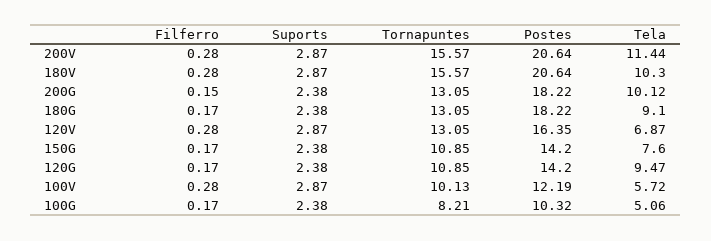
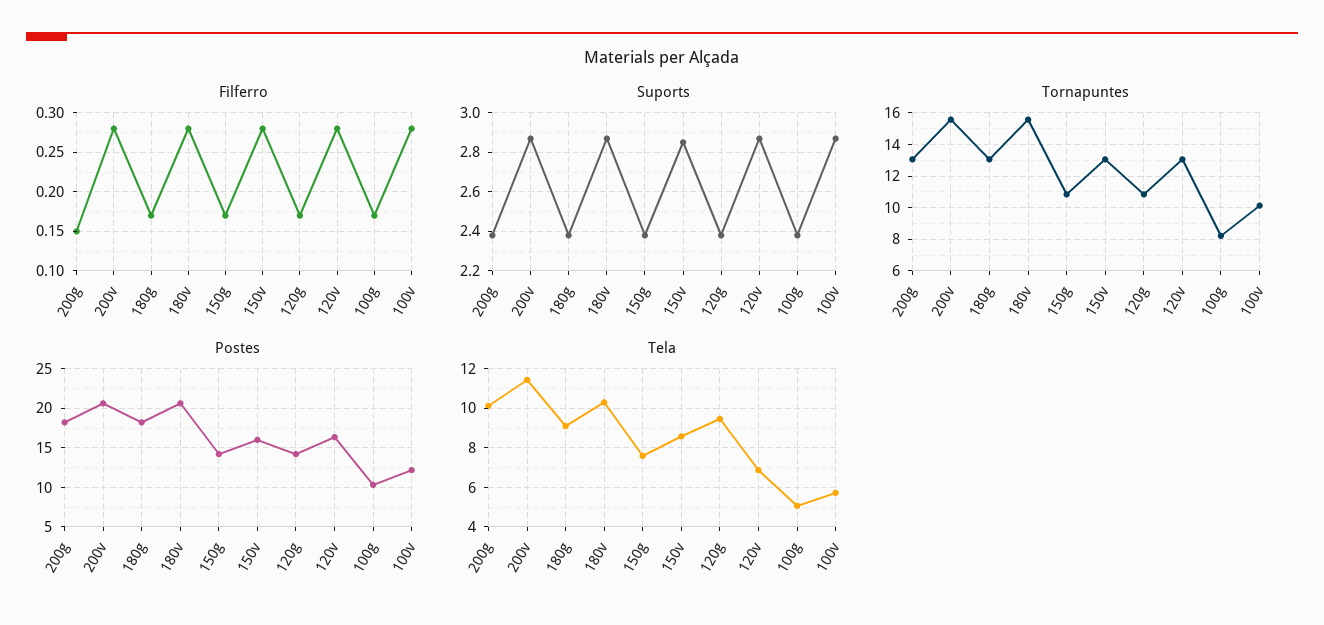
Filferro, 150v: none -> 0.28
Suports, 150v: none -> 2.85
Tornapuntes, 150v: none -> 13
Postes, 150v: none -> 16
Tela, 150v: none -> 8.5

